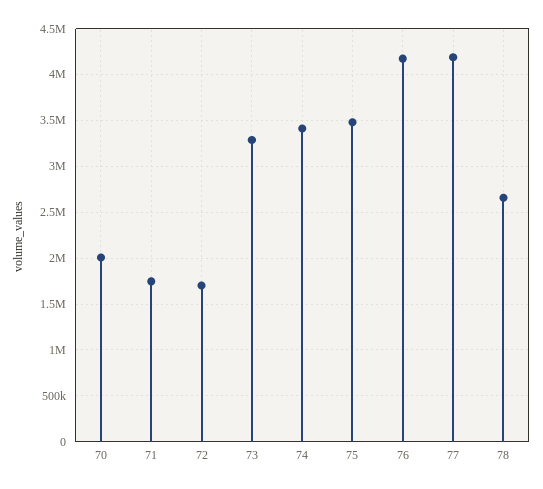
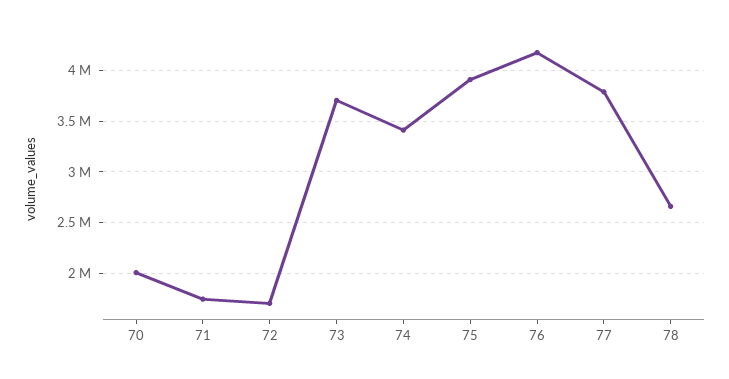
73: 3300000 -> 3700000
75: 3500000 -> 3900000
77: 4200000 -> 3800000

